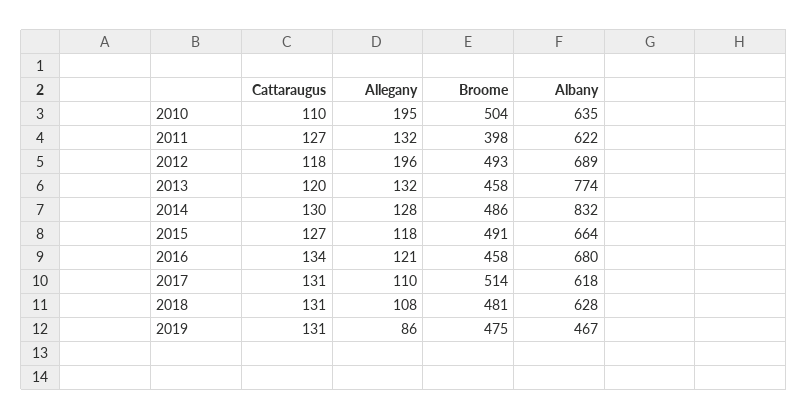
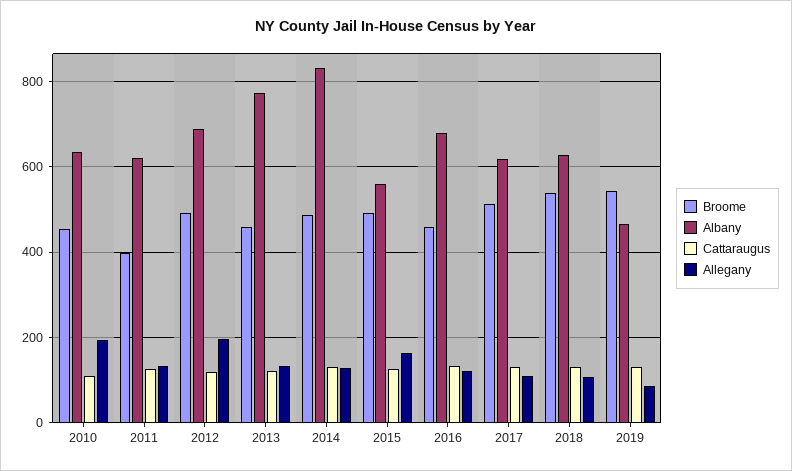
Broome, 2010: 504 -> 460
Allegany, 2015: 118 -> 160
Albany, 2015: 664 -> 560
Broome, 2018: 481 -> 540
Broome, 2019: 475 -> 540

